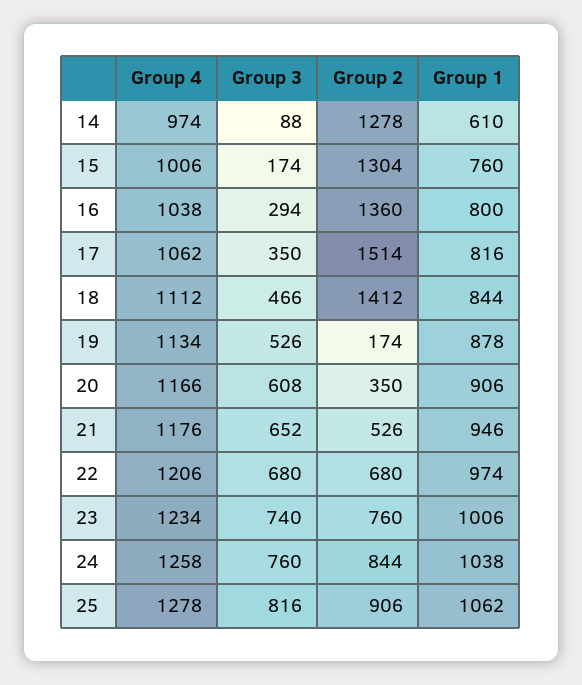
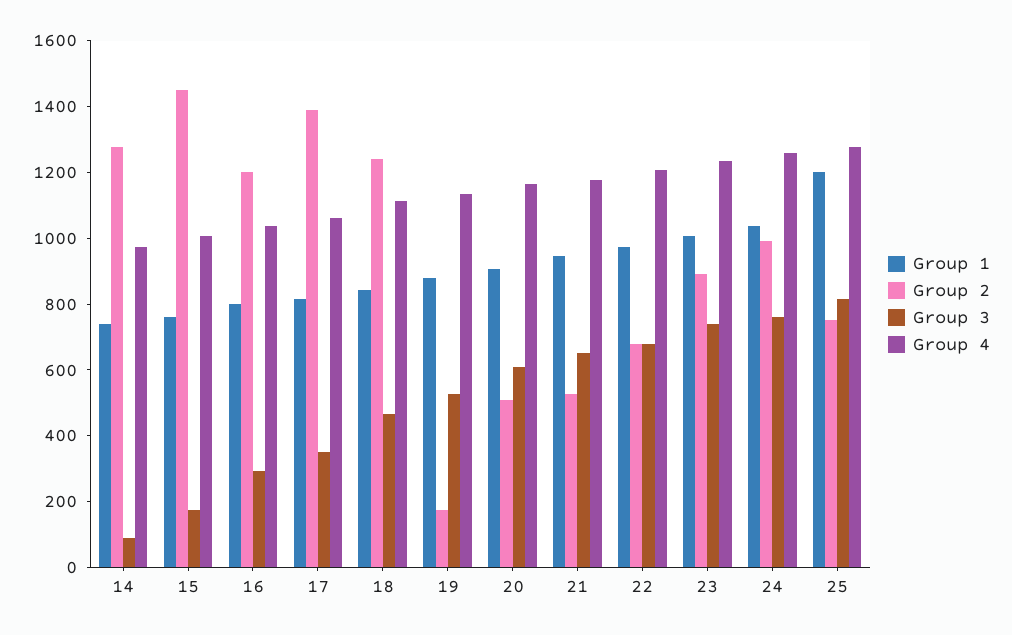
Group 1, 14: 610 -> 750
Group 2, 15: 1304 -> 1450
Group 2, 16: 1360 -> 1200
Group 2, 17: 1514 -> 1400
Group 2, 18: 1412 -> 1250
Group 2, 20: 350 -> 500
Group 2, 23: 760 -> 900
Group 2, 24: 844 -> 1000
Group 2, 25: 906 -> 750
Group 1, 25: 1062 -> 1200

